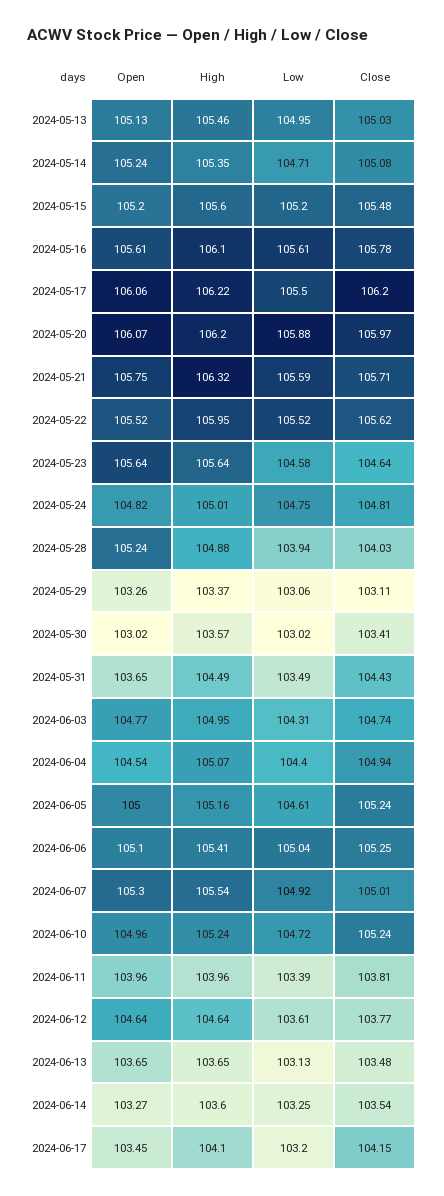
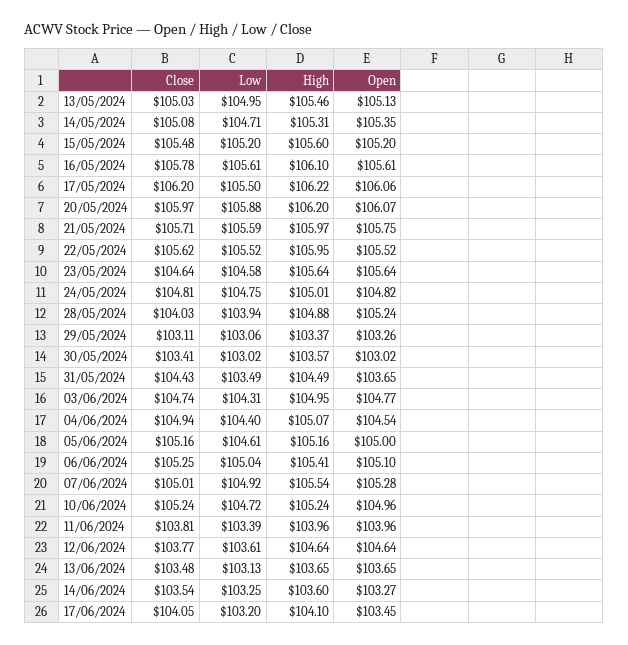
Open, 2024-05-14: 105.24 -> 105.35
High, 2024-05-14: 105.35 -> 105.31
High, 2024-05-21: 106.32 -> 105.97
Close, 2024-06-05: 105.24 -> 105.16
Open, 2024-06-07: 105.3 -> 105.28
Close, 2024-06-17: 104.15 -> 104.05

